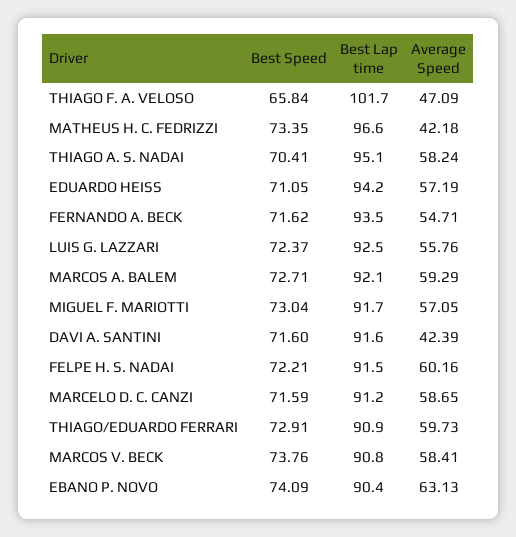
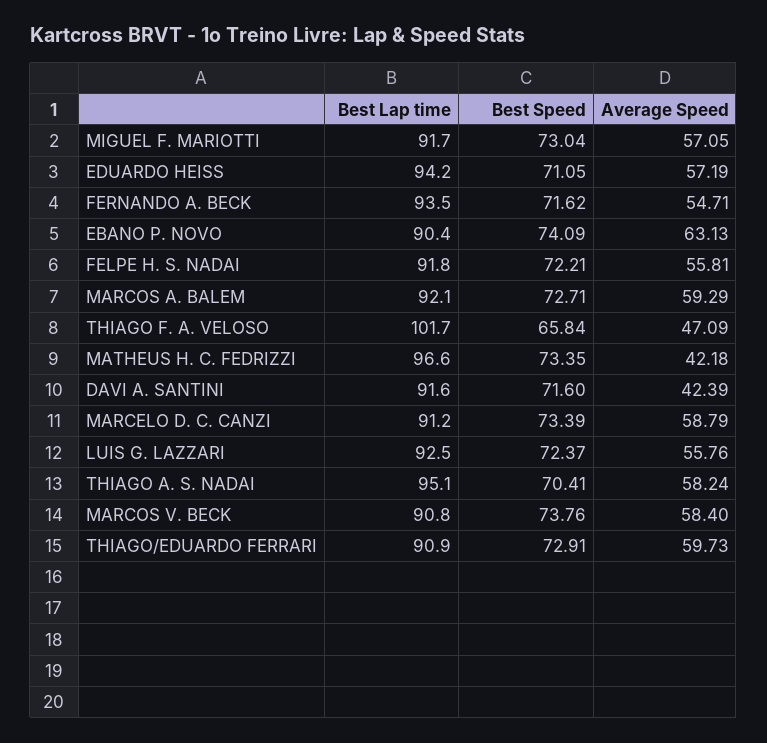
Best Lap time, FELPE H. S. NADAI: 91.5 -> 91.8
Average Speed, FELPE H. S. NADAI: 60.16 -> 55.81
Best Speed, MARCELO D. C. CANZI: 71.59 -> 73.39
Average Speed, MARCELO D. C. CANZI: 58.65 -> 58.79
Average Speed, MARCOS V. BECK: 58.41 -> 58.4

